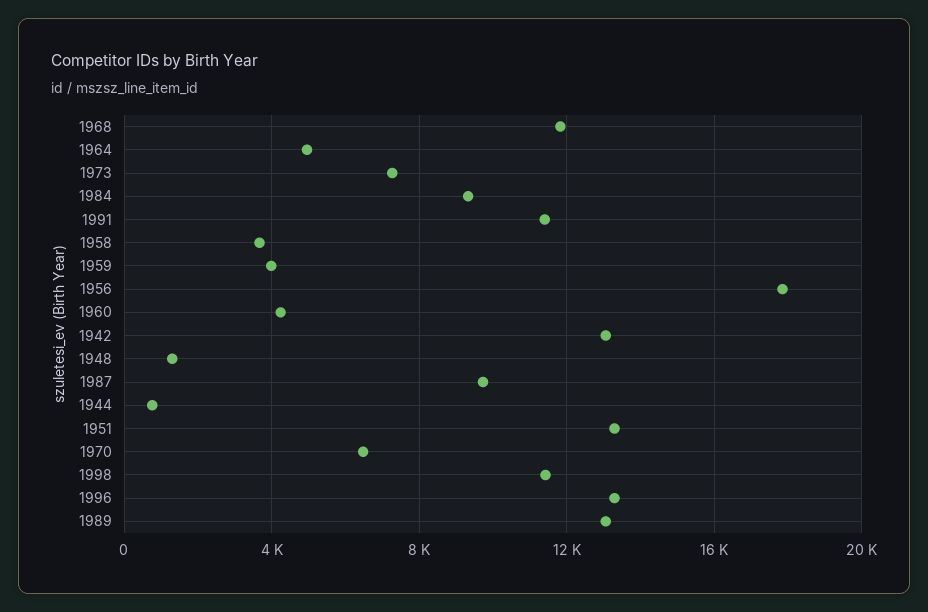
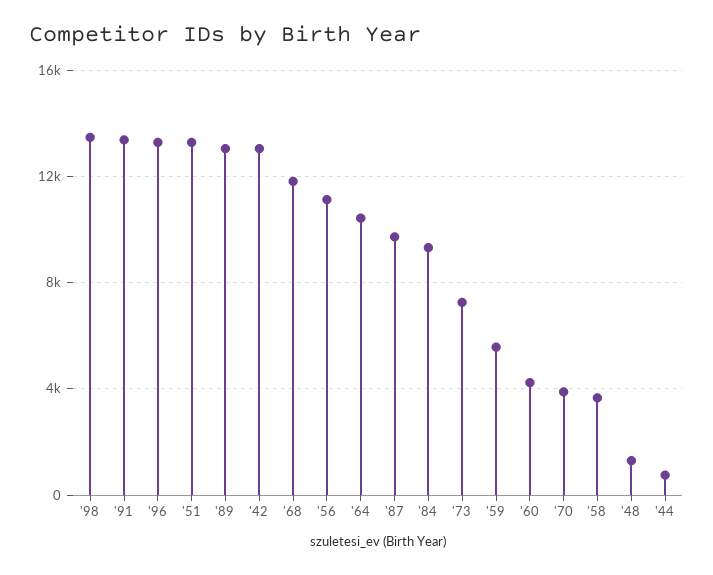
1964: 5000 -> 10500
1991: 11500 -> 13500
1959: 4000 -> 5500
1956: 18000 -> 11000
1970: 6500 -> 4000
1998: 11500 -> 13500

